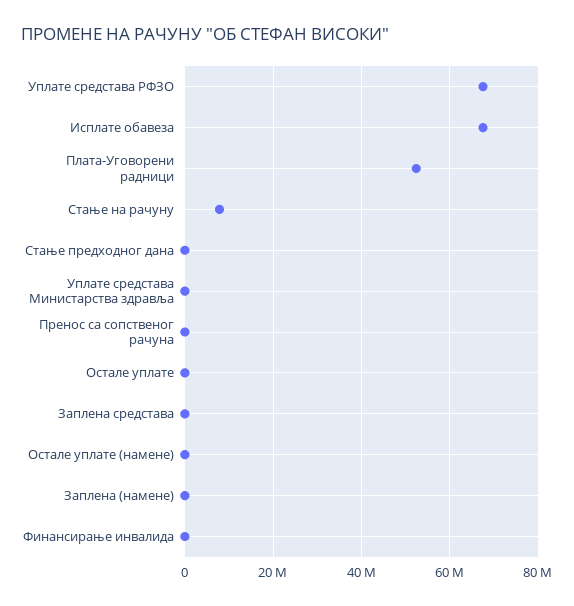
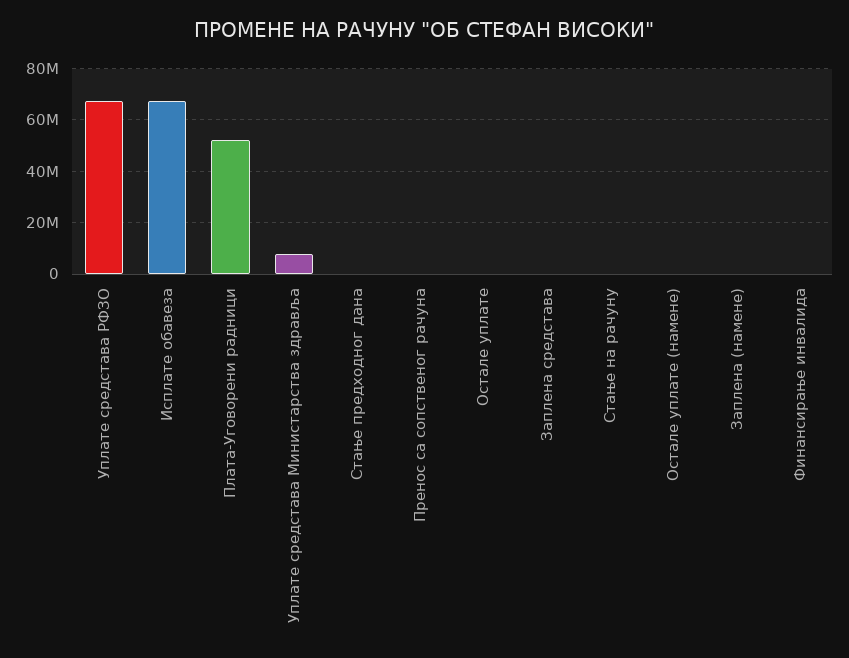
Стање на рачуну: 8000000 -> 0
Уплате средстава Министарства здравља: 0 -> 7500000

